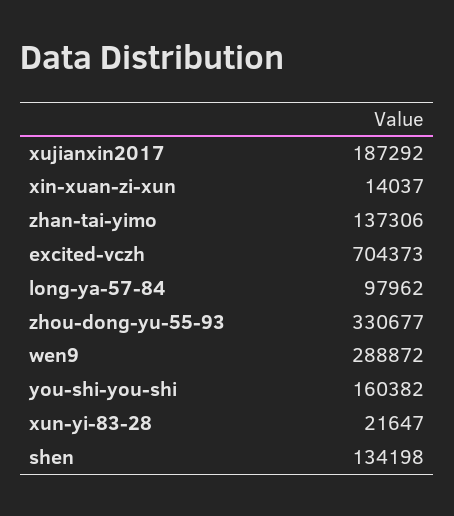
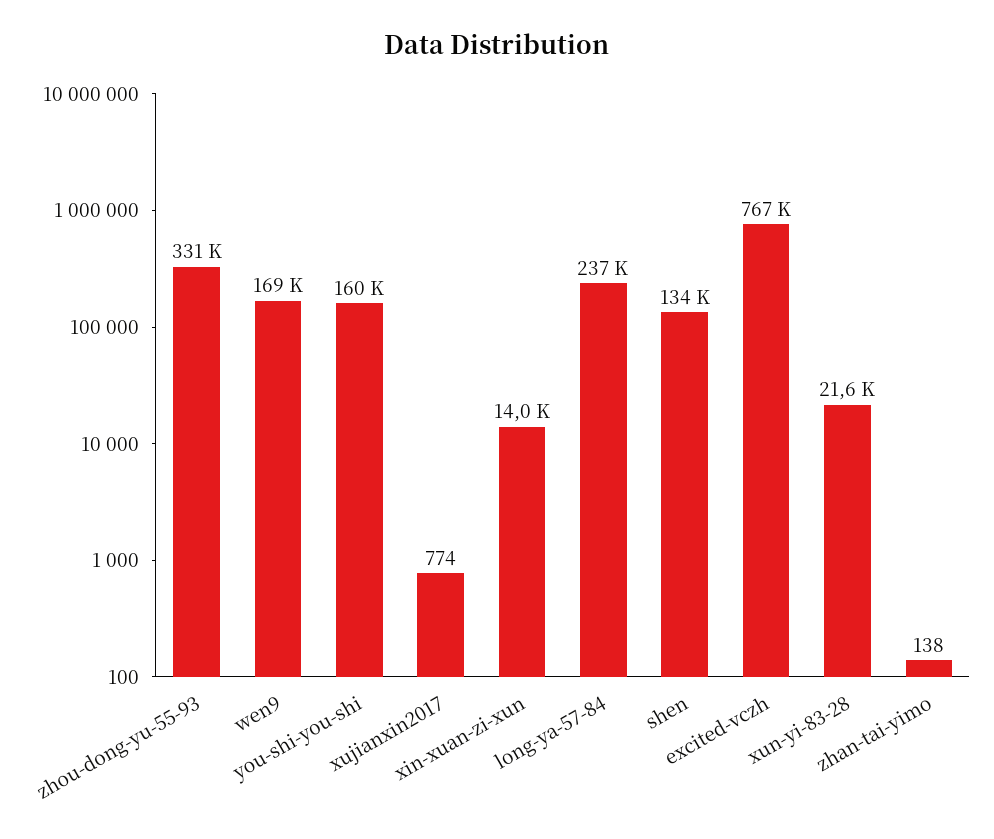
xujianxin2017: 187292 -> 774
zhan-tai-yimo: 137306 -> 138
excited-vczh: 704373 -> 767000
long-ya-57-84: 97962 -> 237000
wen9: 288872 -> 169000

